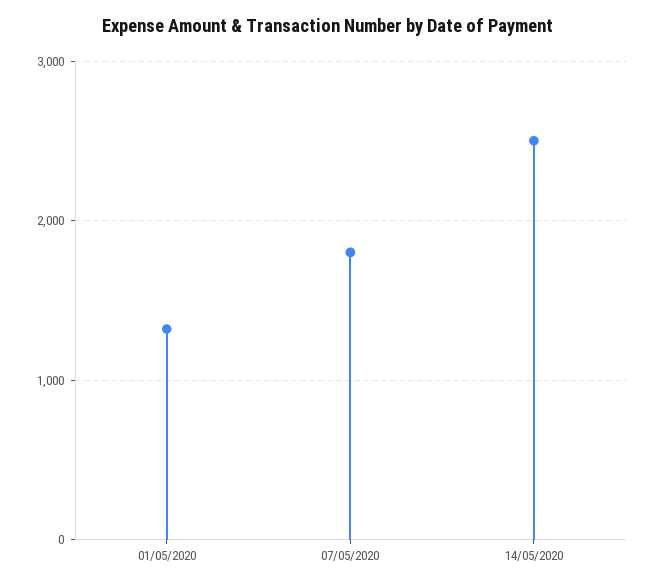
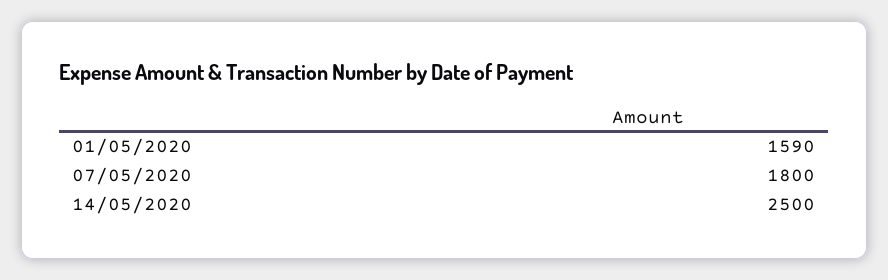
01/05/2020: 1300 -> 1590

